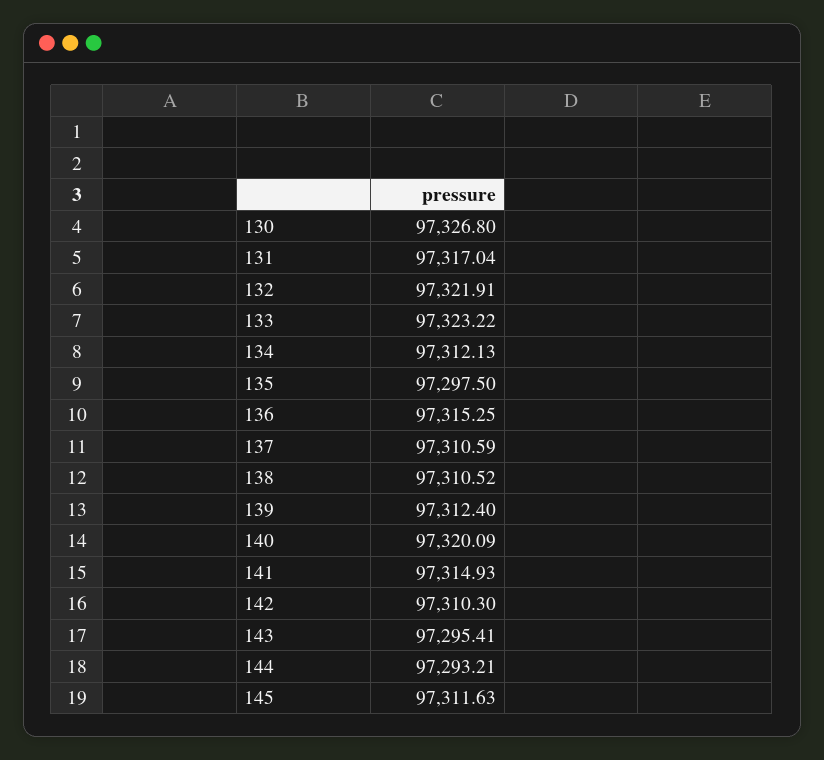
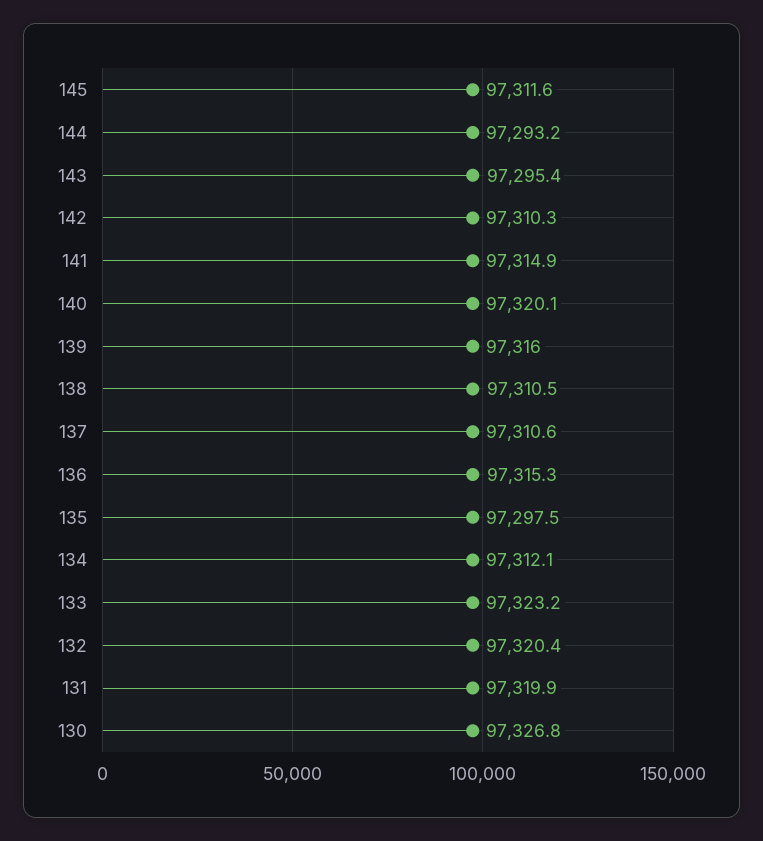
131: 97317.04 -> 97319.9
132: 97321.91 -> 97320.4
139: 97312.4 -> 97316

